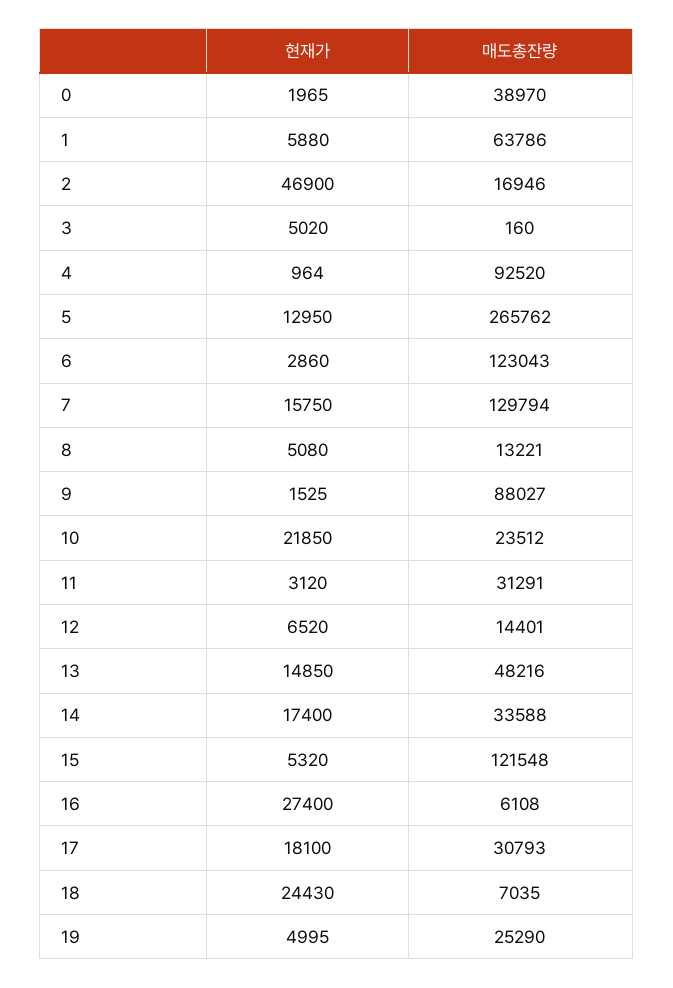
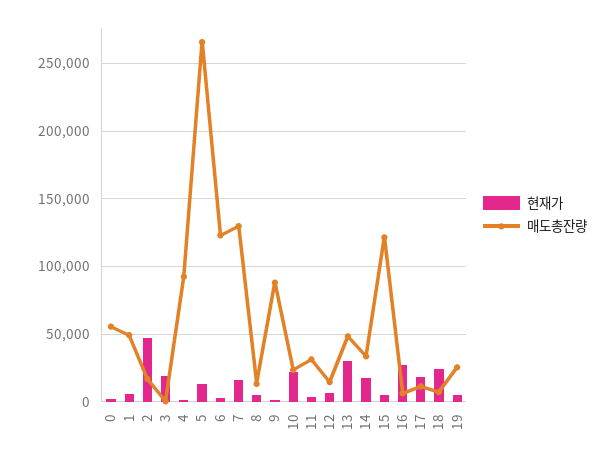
매도총잔량, 0: 38970 -> 55000
매도총잔량, 1: 63786 -> 50000
현재가, 3: 5020 -> 20000
현재가, 13: 14850 -> 30000
매도총잔량, 17: 30793 -> 10000

